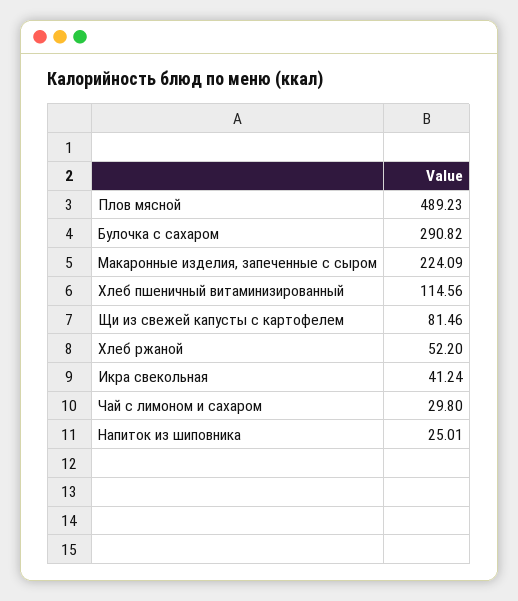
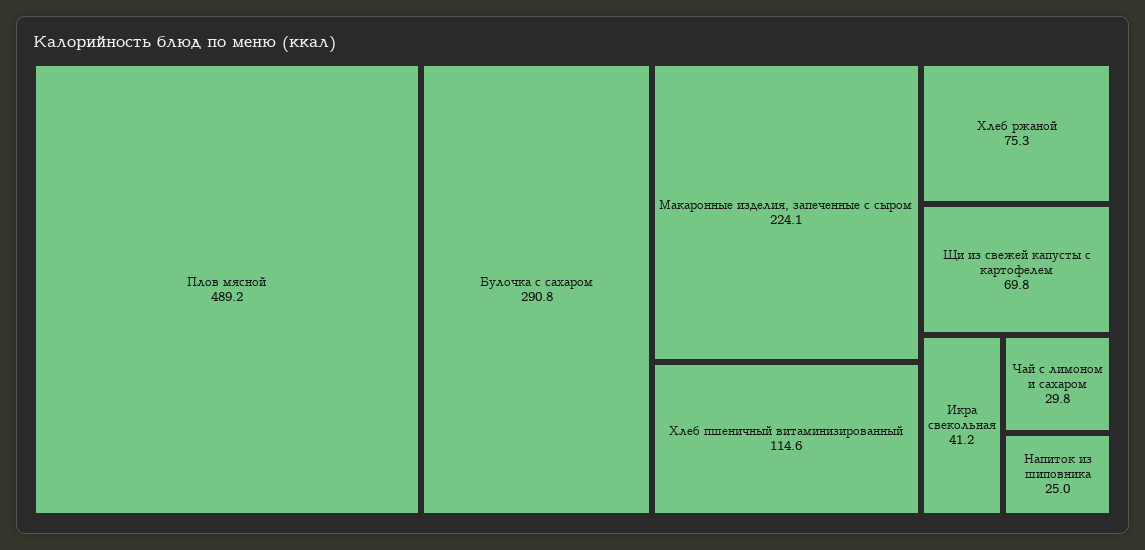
Щи из свежей капусты с картофелем: 81.46 -> 69.8
Хлеб ржаной: 52.2 -> 75.3

